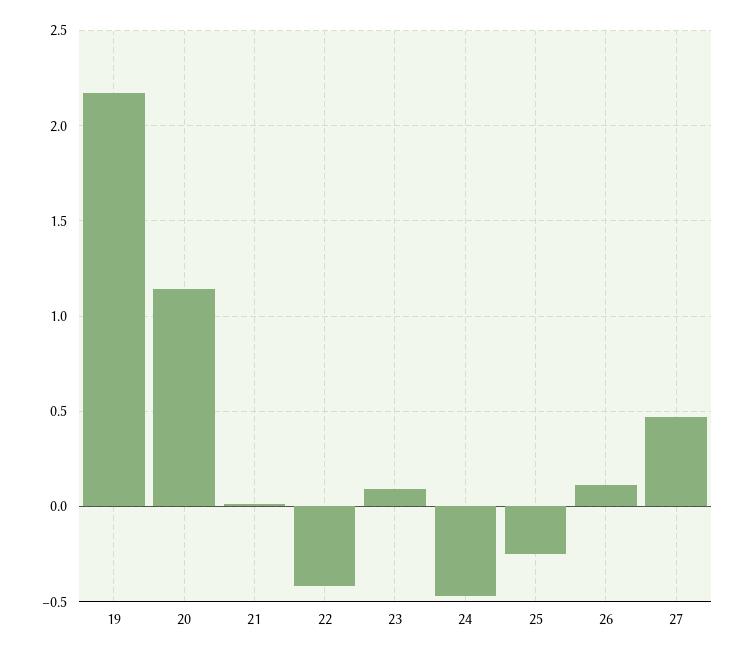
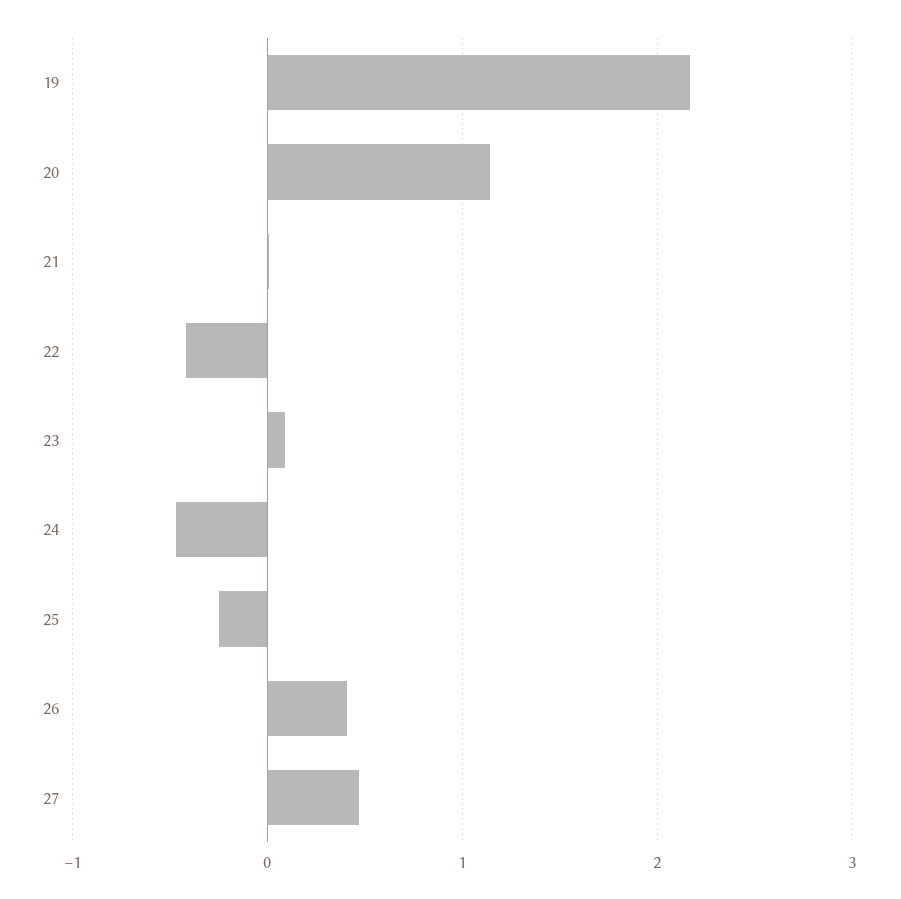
26: 0.1 -> 0.4

